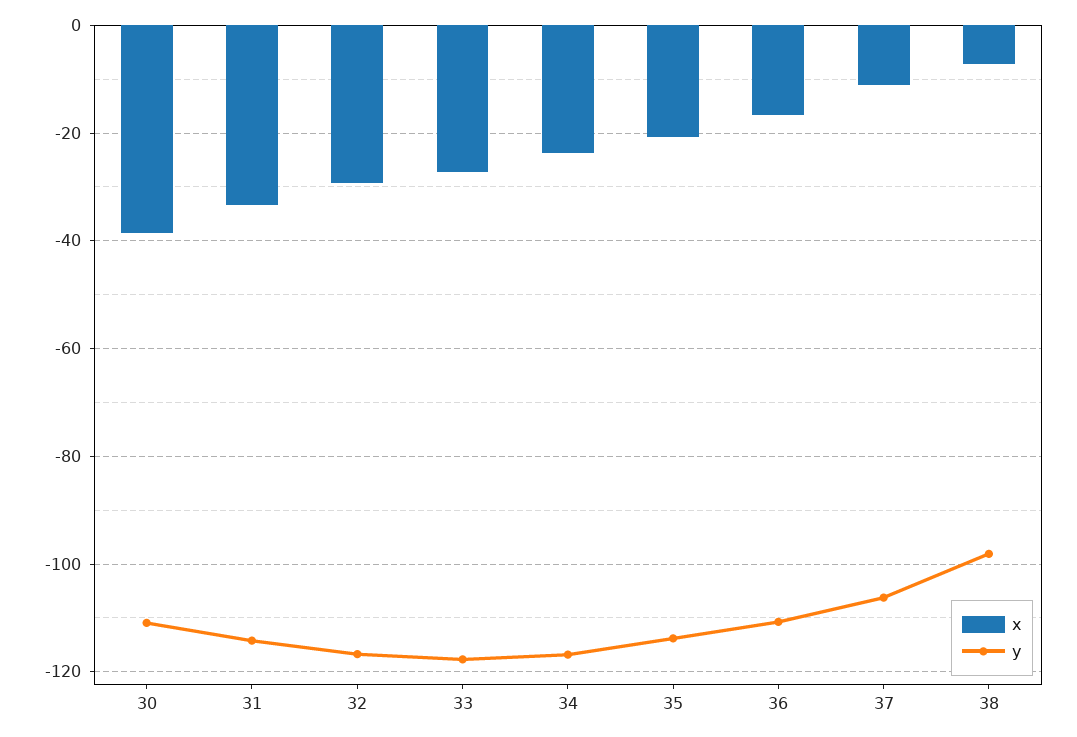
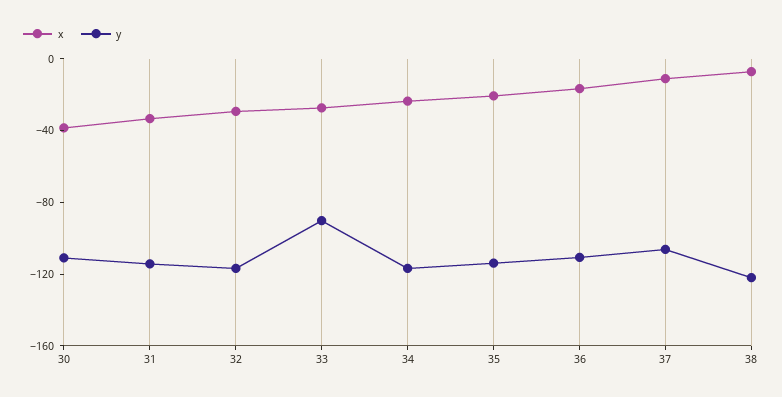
y, 33: -118 -> -90
y, 38: -98 -> -120

